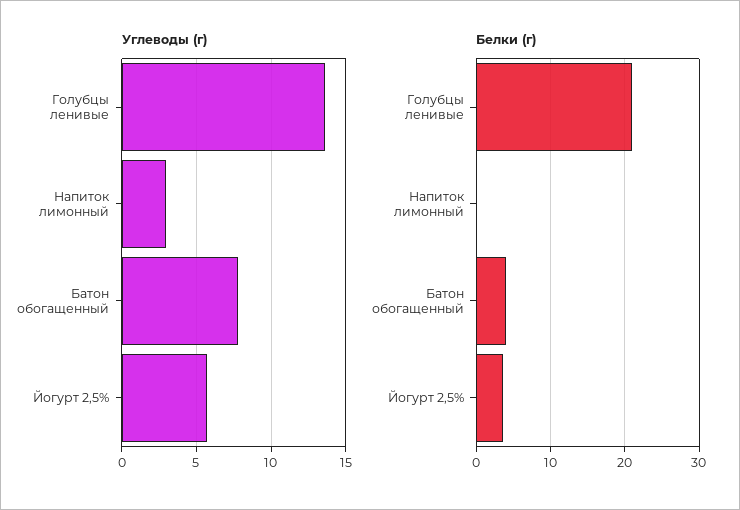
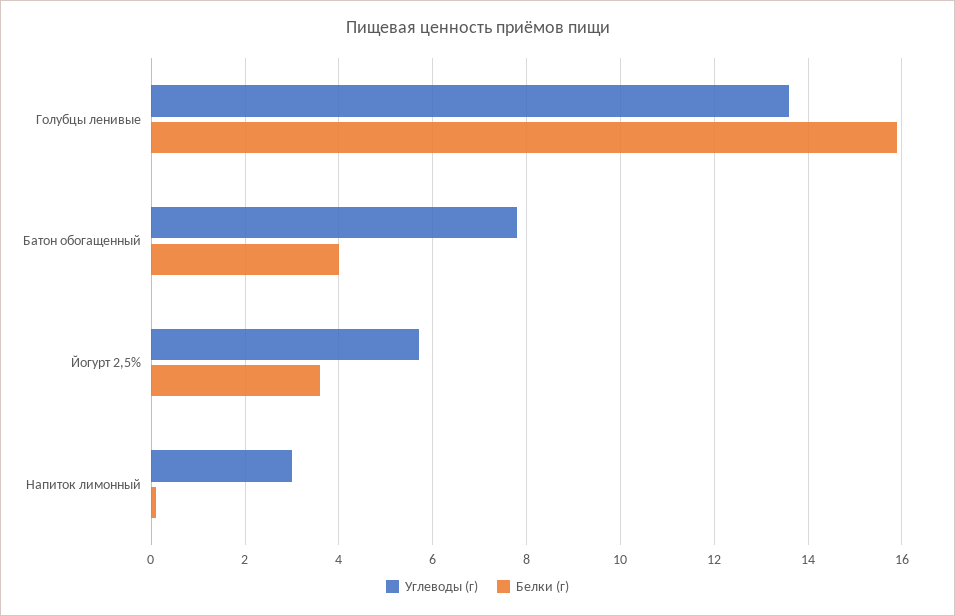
Белки (г), Голубцы ленивые: 21 -> 16

